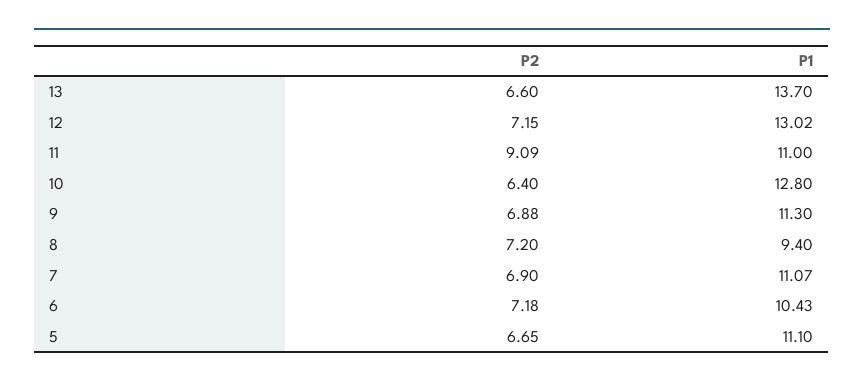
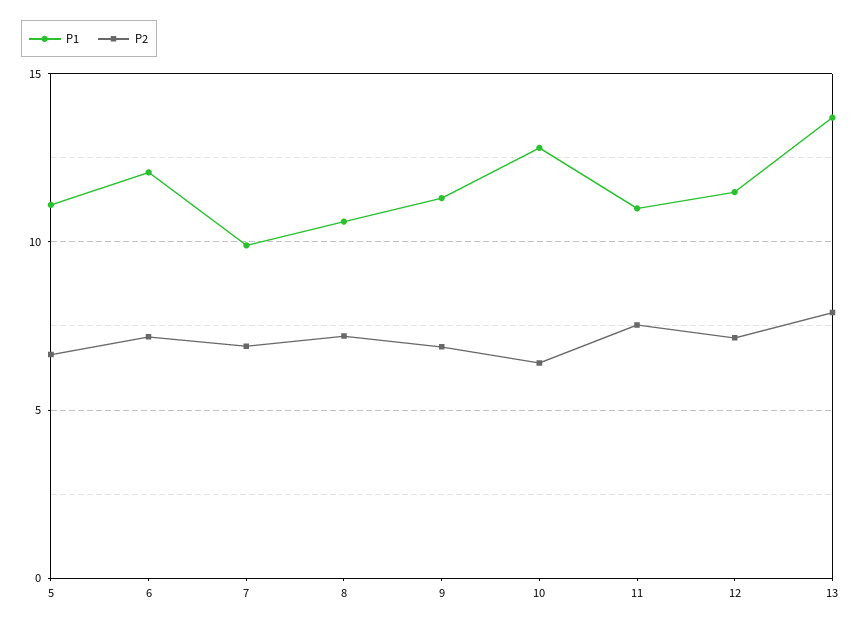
P2, 13: 6.6 -> 8
P1, 12: 13.02 -> 11.5
P2, 11: 9.09 -> 7.5
P1, 8: 9.4 -> 10.5
P1, 7: 11.07 -> 10
P1, 6: 10.43 -> 12

